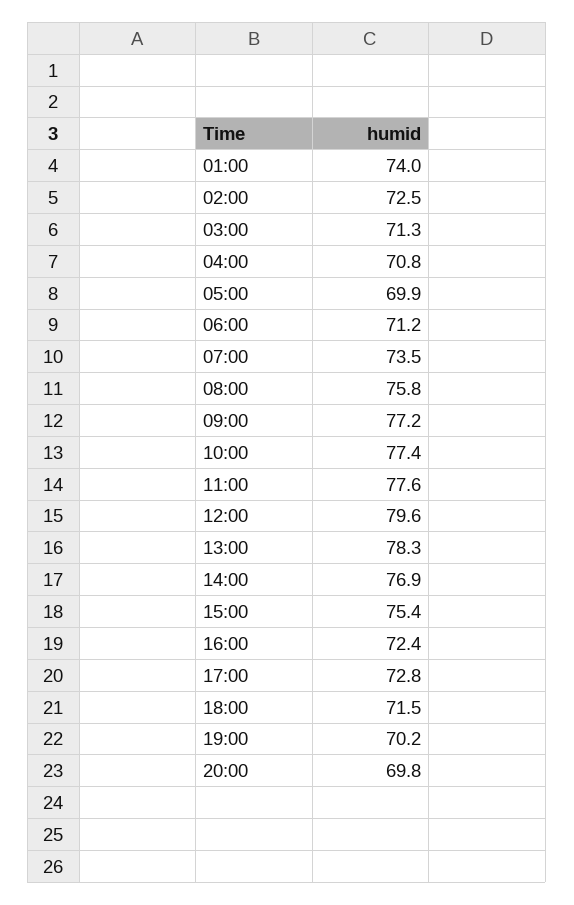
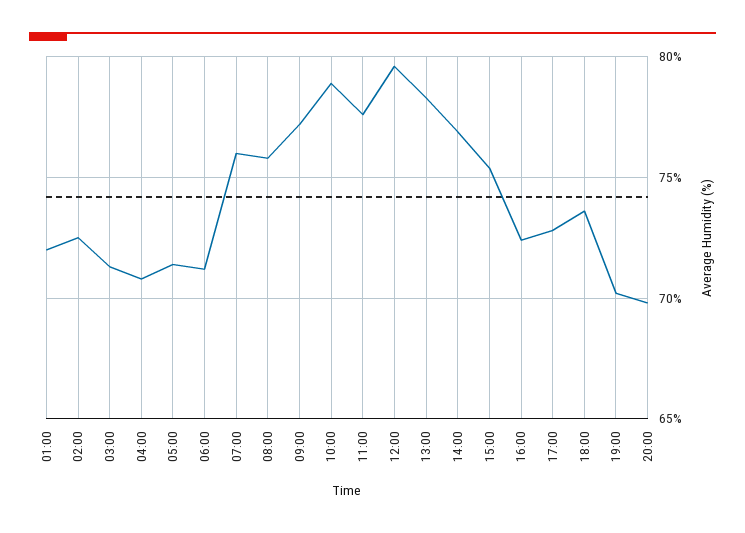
01:00: 74 -> 72
05:00: 69.9 -> 71.5
07:00: 73.5 -> 76
10:00: 77.4 -> 79
18:00: 71.5 -> 73.5

